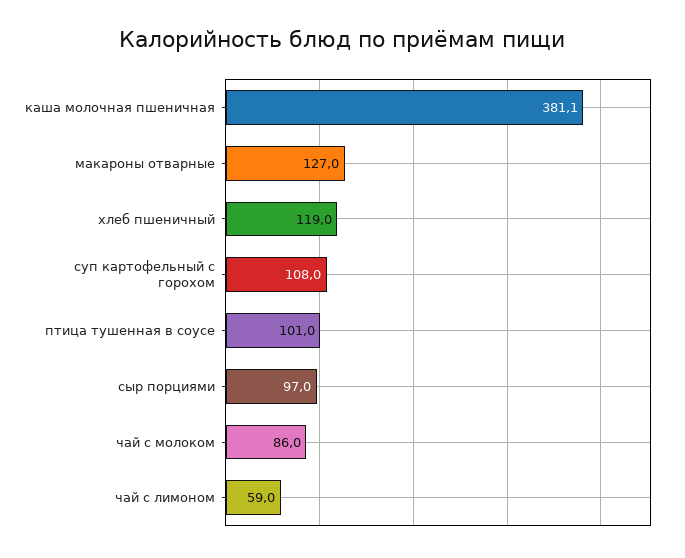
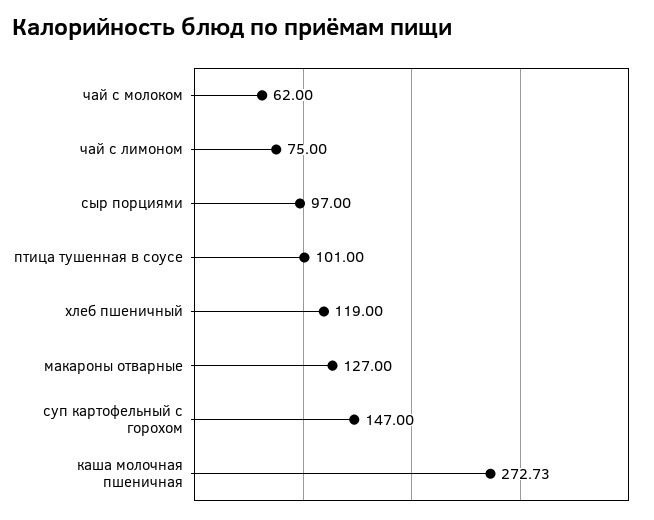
каша молочная пшеничная: 381.1 -> 272.73
суп картофельный с горохом: 108 -> 147
чай с молоком: 86 -> 62
чай с лимоном: 59 -> 75

